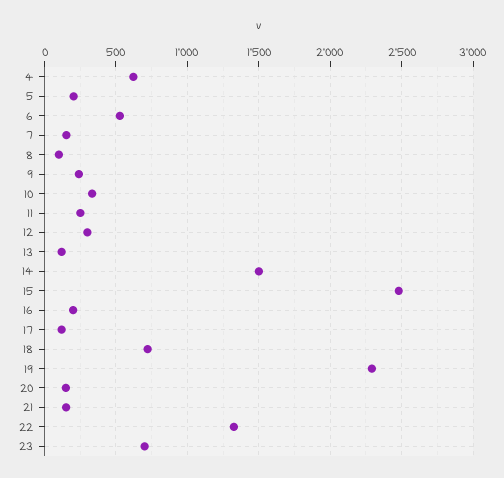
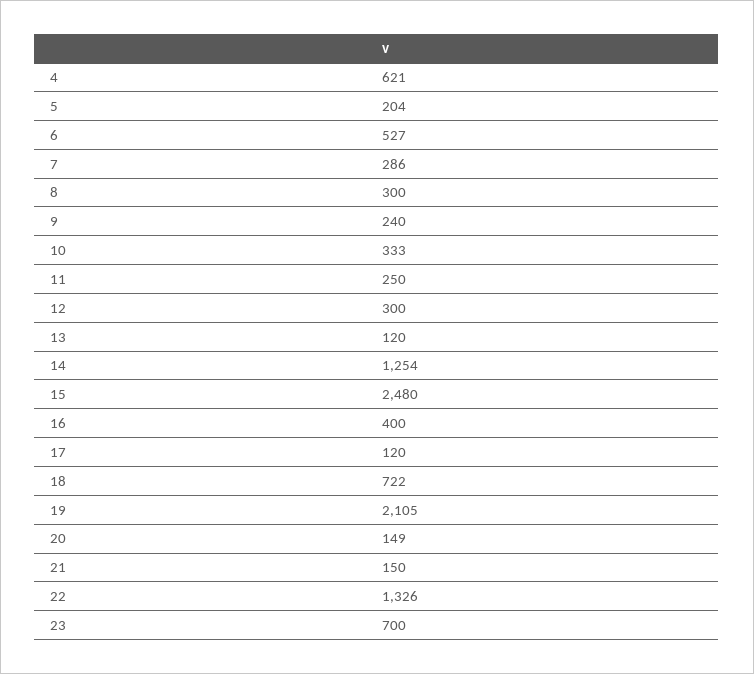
7: 150 -> 286
8: 100 -> 300
14: 1500 -> 1254
16: 200 -> 400
19: 2300 -> 2105

